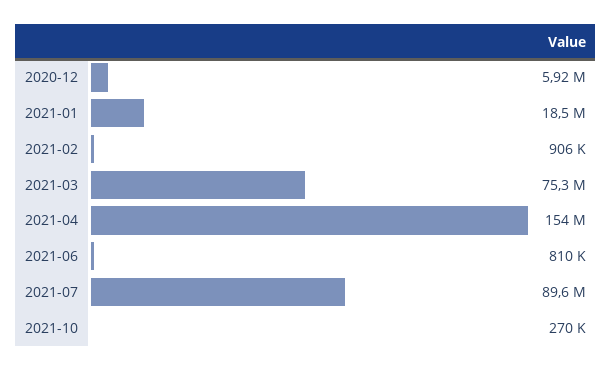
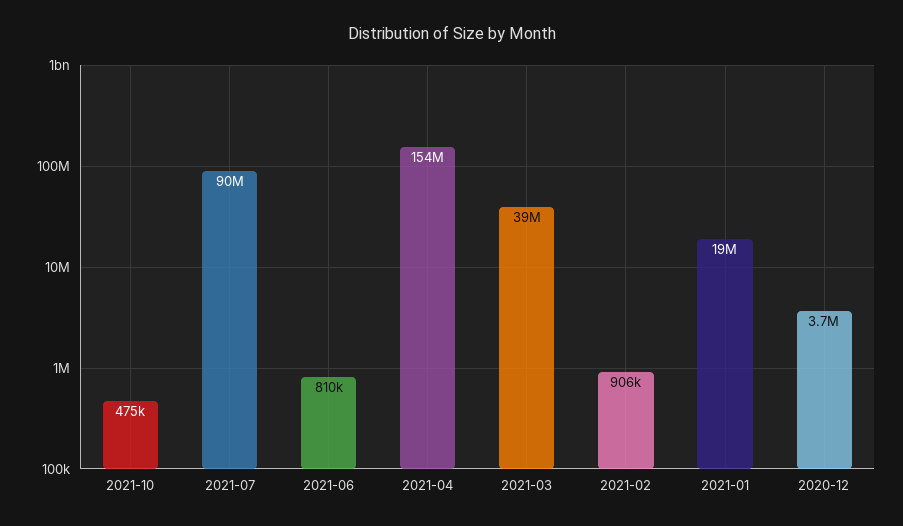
2020-12: 5920000 -> 3700000
2021-03: 75300000 -> 39000000
2021-10: 270000 -> 475000

